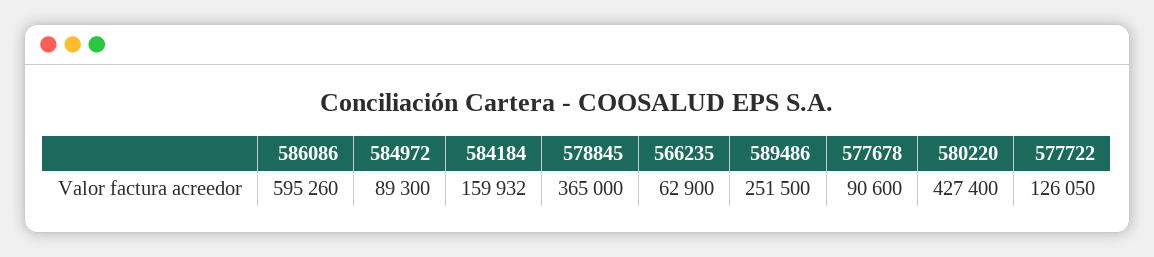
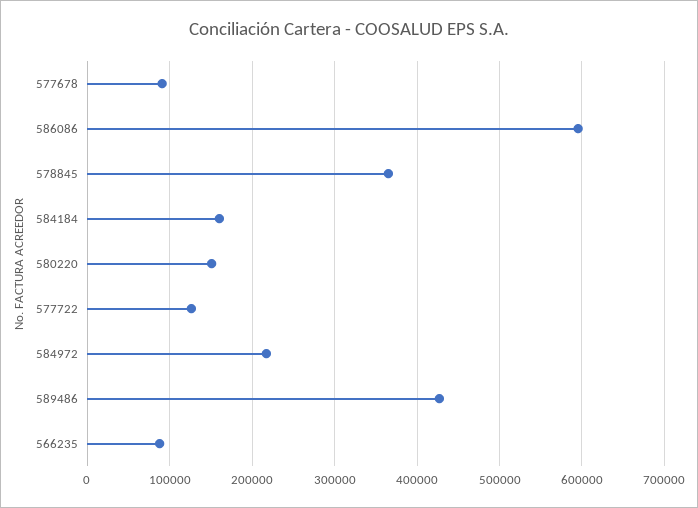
584972: 89300 -> 220000
566235: 62900 -> 90000
589486: 251500 -> 430000
580220: 427400 -> 150000

